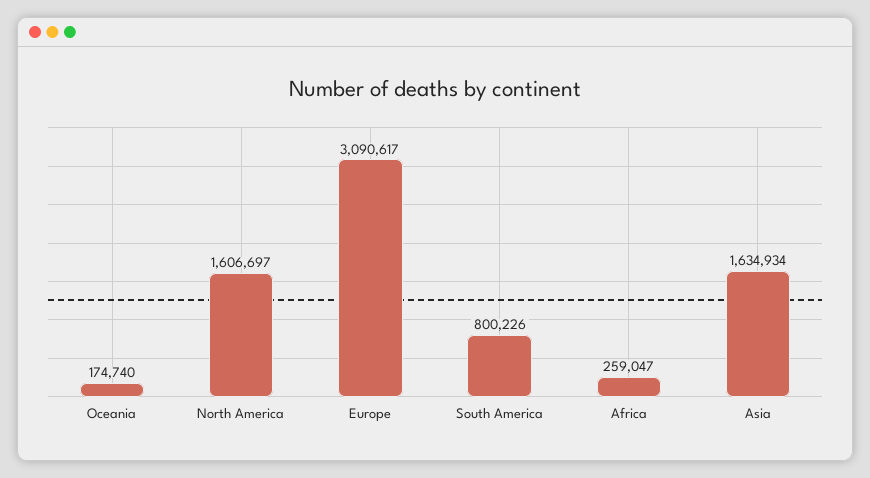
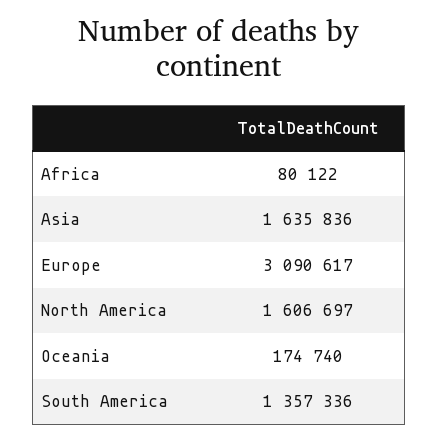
South America: 800226 -> 1357336
Africa: 259047 -> 80122
Asia: 1634934 -> 1635836

